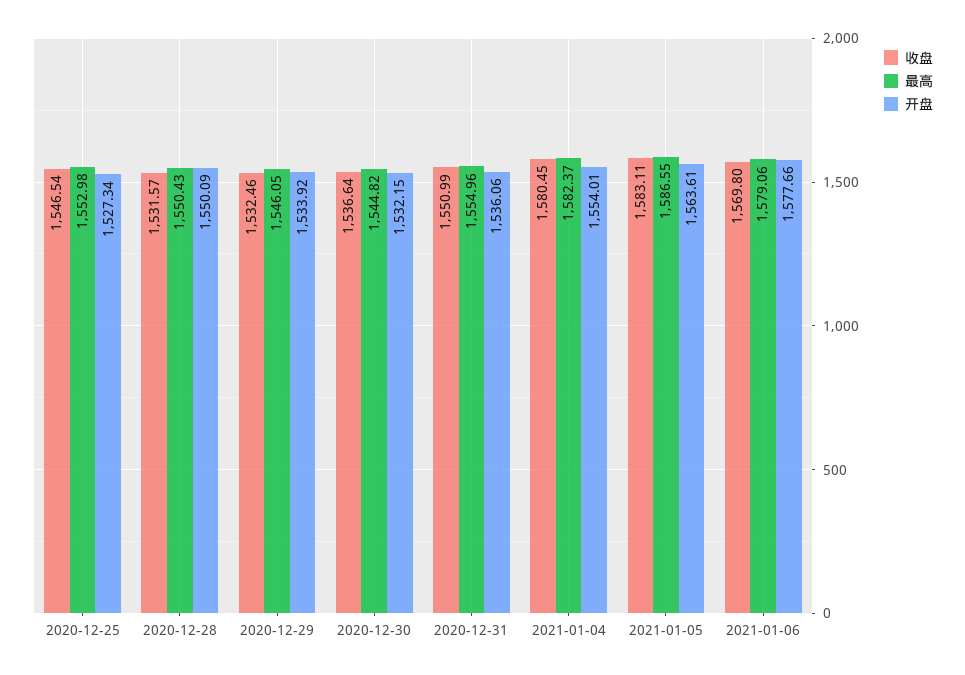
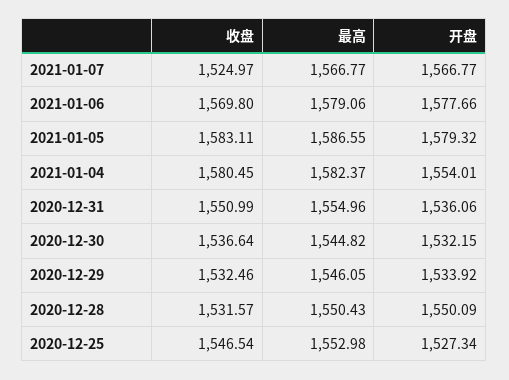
开盘, 2021-01-05: 1563.61 -> 1579.32
收盘, 2021-01-07: none -> 1524.97
最高, 2021-01-07: none -> 1566.77
开盘, 2021-01-07: none -> 1566.77

